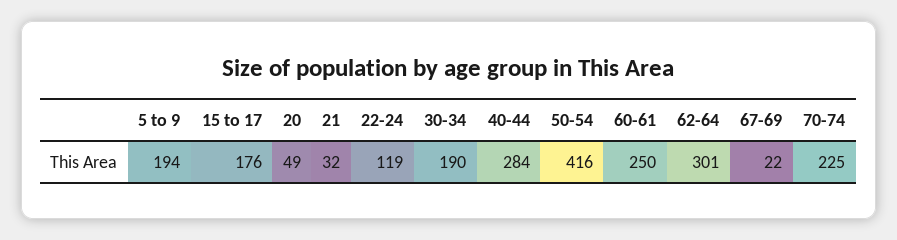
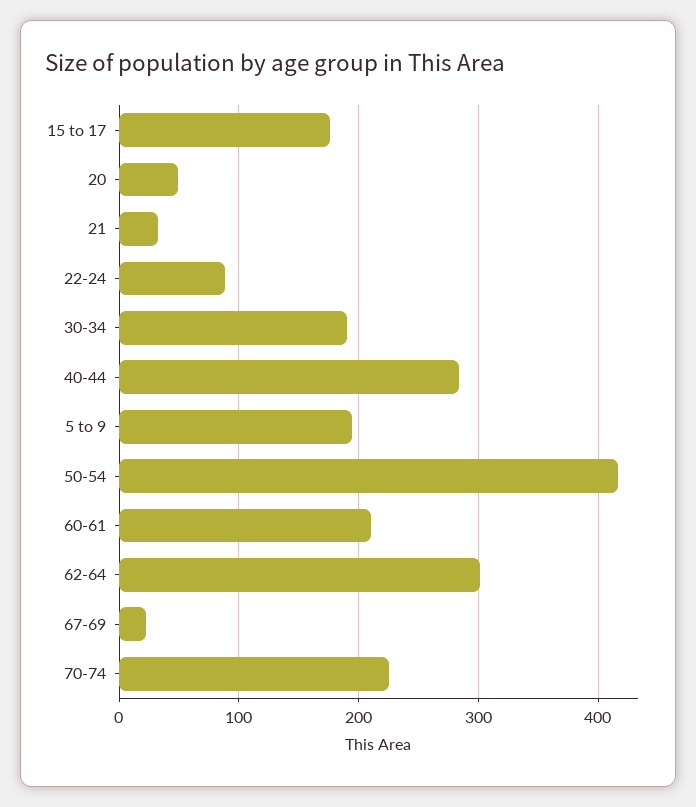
22-24: 119 -> 90
60-61: 250 -> 210

